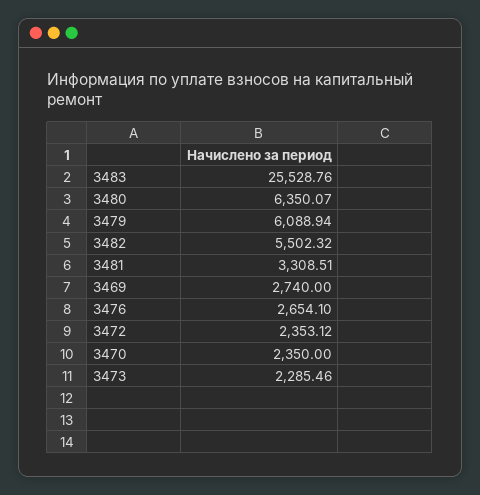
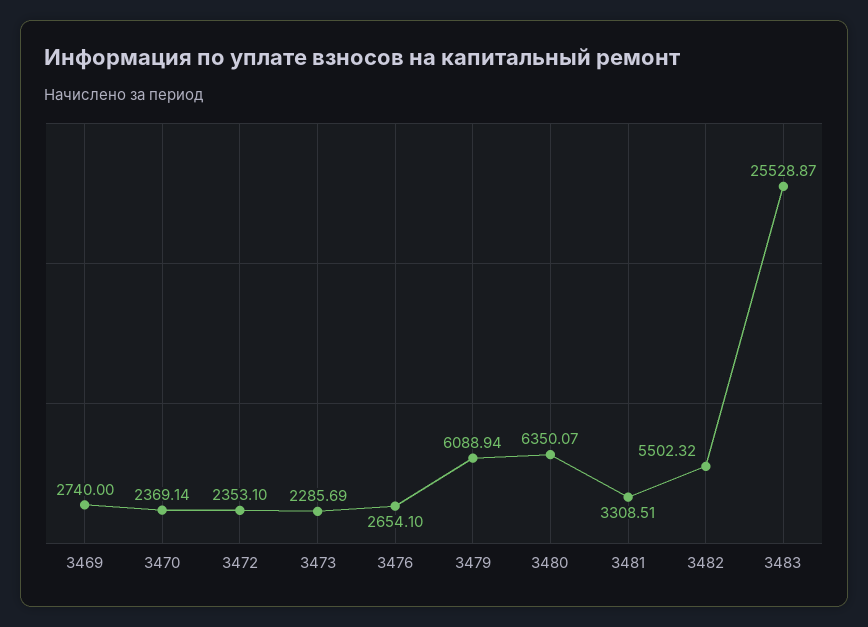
3483: 25528.76 -> 25528.87
3472: 2353.12 -> 2353.1
3470: 2350 -> 2369.14
3473: 2285.46 -> 2285.69

